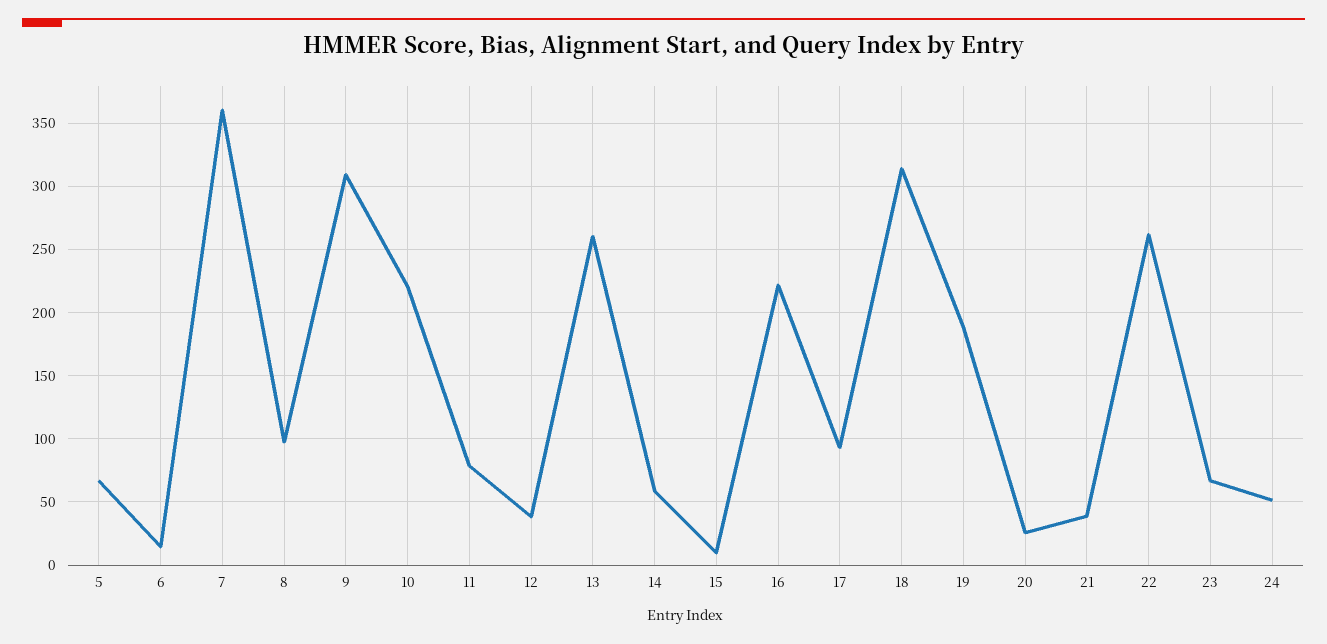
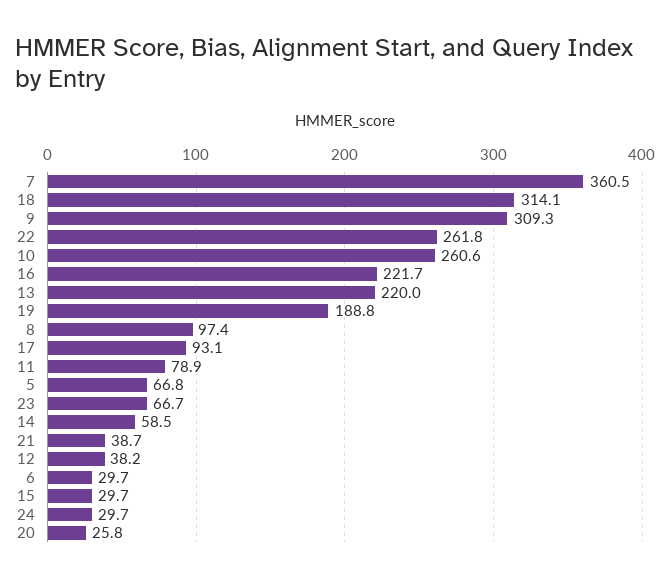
6: 15 -> 29.7
10: 220 -> 260.6
13: 260 -> 220
15: 10 -> 29.7
24: 50 -> 29.7

